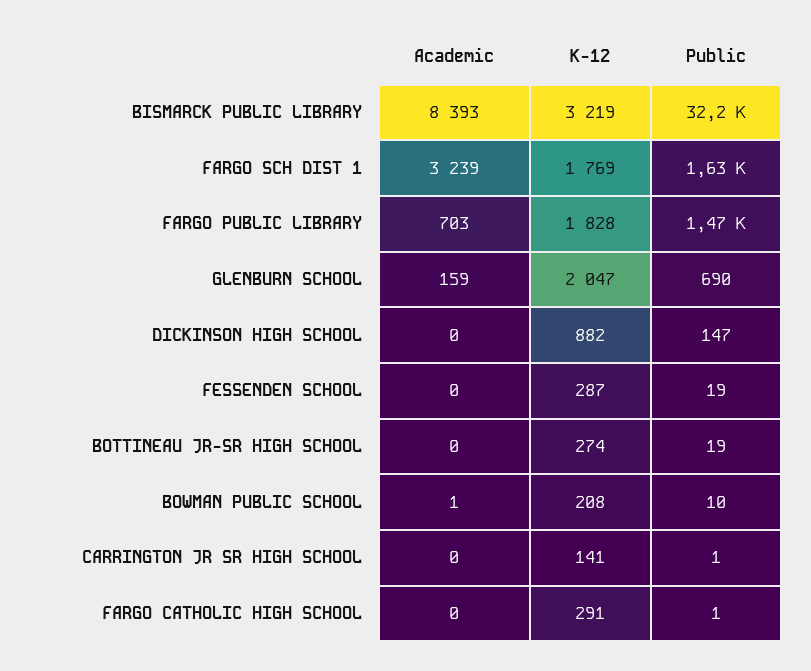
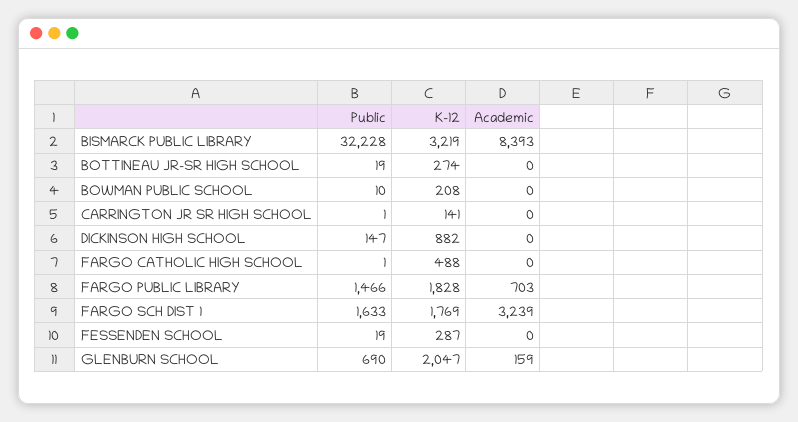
Academic, BOWMAN PUBLIC SCHOOL: 1 -> 0
K-12, FARGO CATHOLIC HIGH SCHOOL: 291 -> 488

